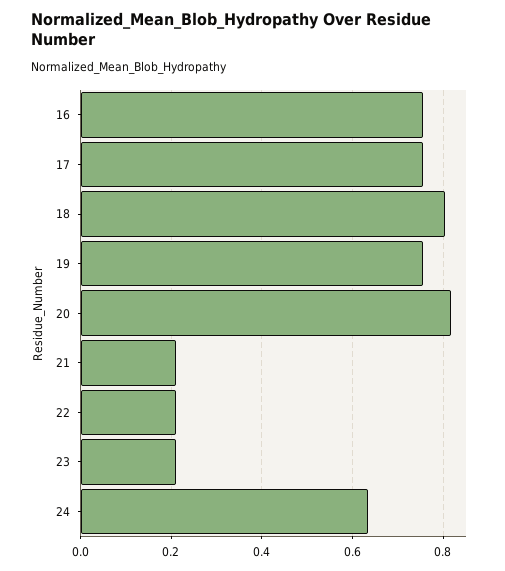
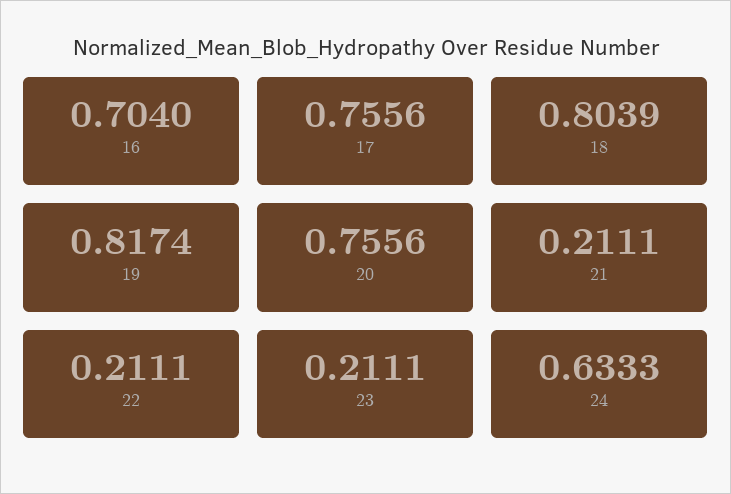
16: 0.76 -> 0.704
19: 0.76 -> 0.8174
20: 0.82 -> 0.7556

